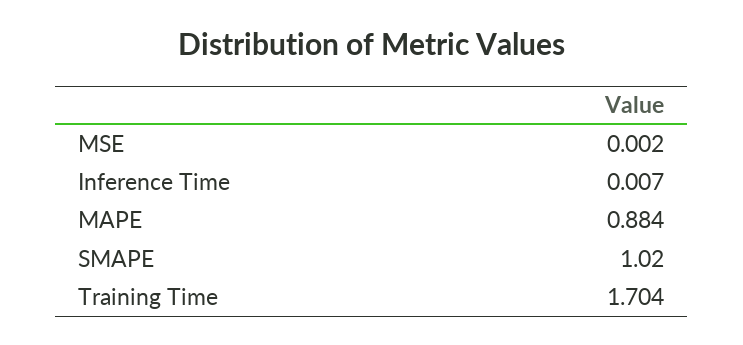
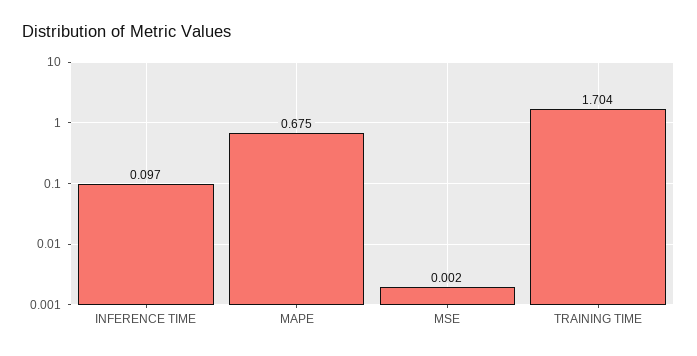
Inference Time: 0.007 -> 0.097
MAPE: 0.884 -> 0.675
SMAPE: 1.02 -> none

